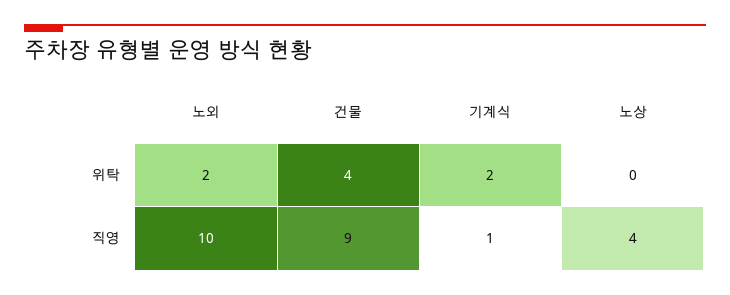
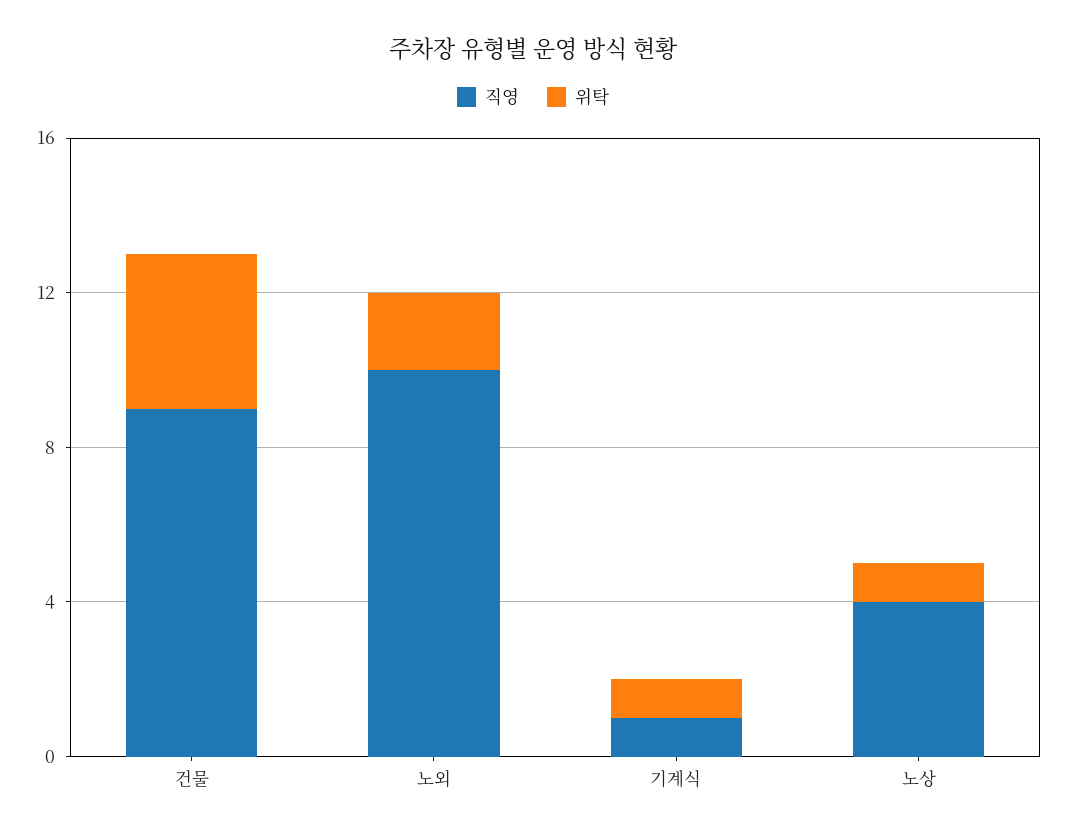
위탁, 기계식: 2 -> 1
위탁, 노상: 0 -> 1

